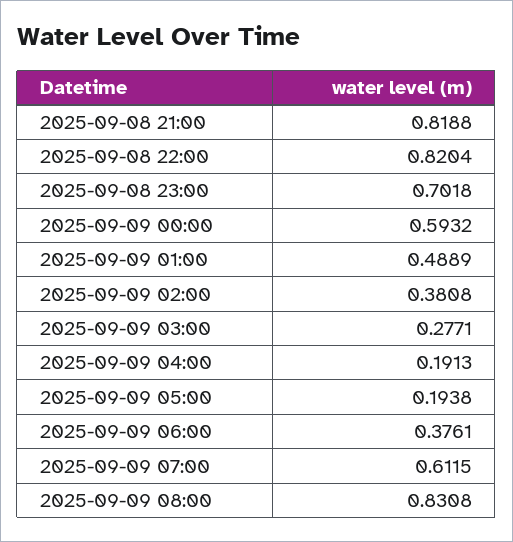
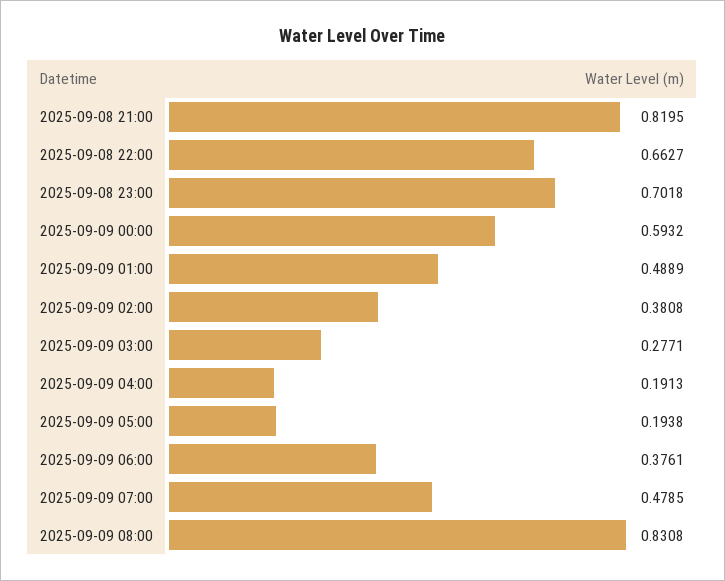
2025-09-08 21:00: 0.8188 -> 0.8195
2025-09-08 22:00: 0.8204 -> 0.6627
2025-09-09 07:00: 0.6115 -> 0.4785

